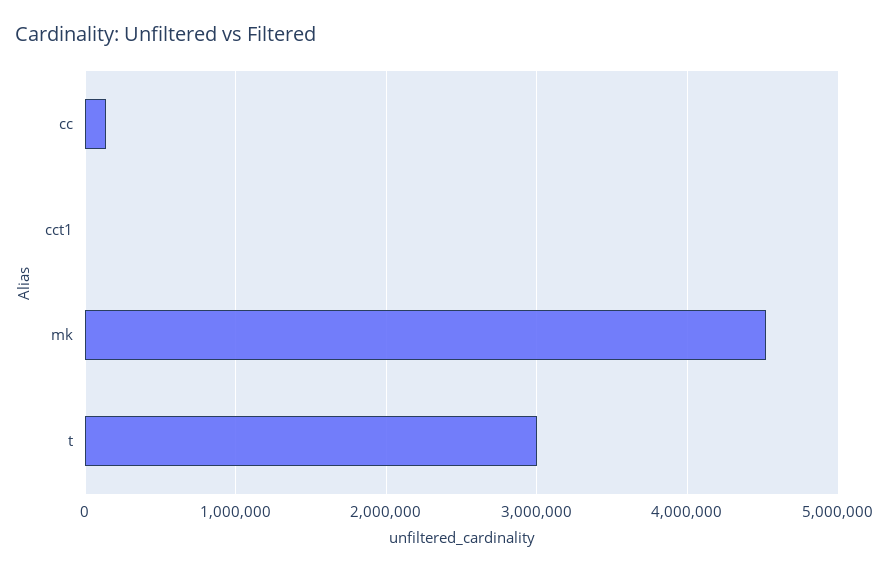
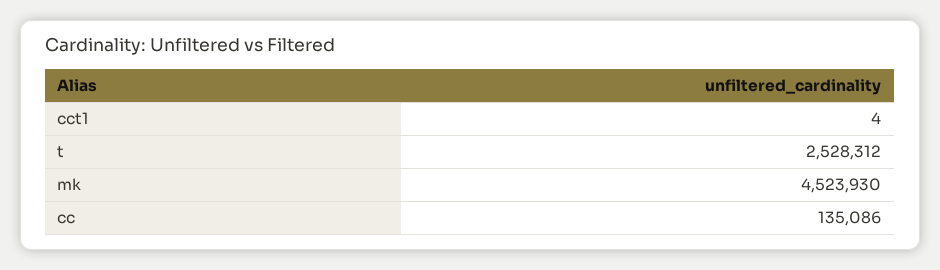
t: 3000000 -> 2528312

